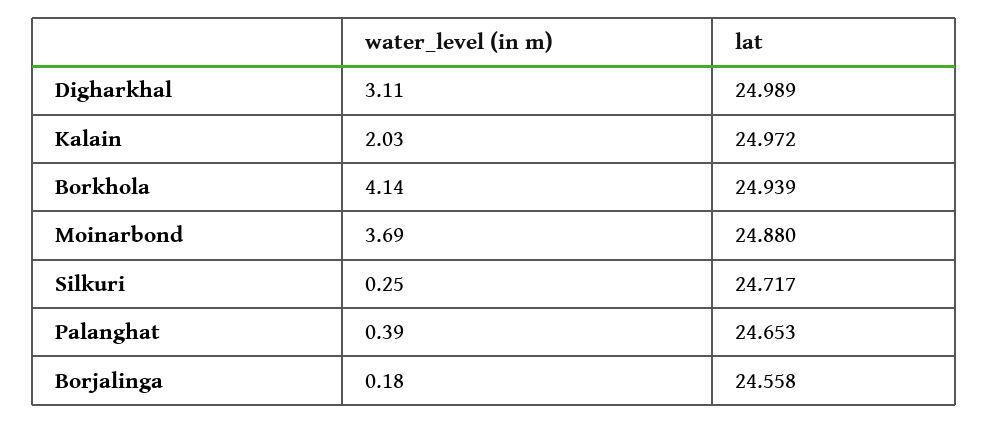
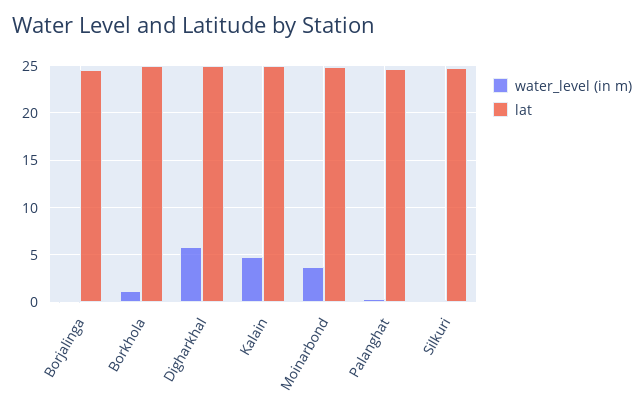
water_level (in m), Digharkhal: 3.11 -> 6
water_level (in m), Kalain: 2.03 -> 5
water_level (in m), Borkhola: 4.14 -> 1

